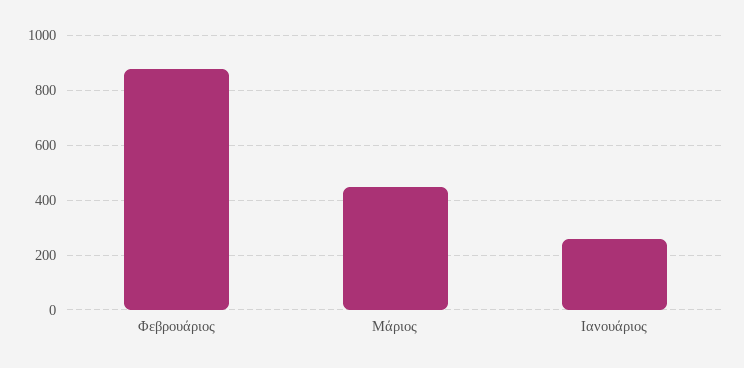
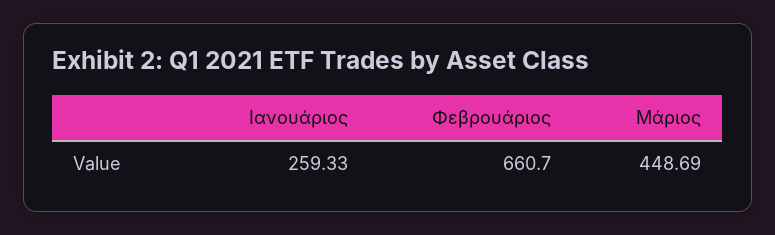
Φεβρουάριος: 875 -> 660.7

